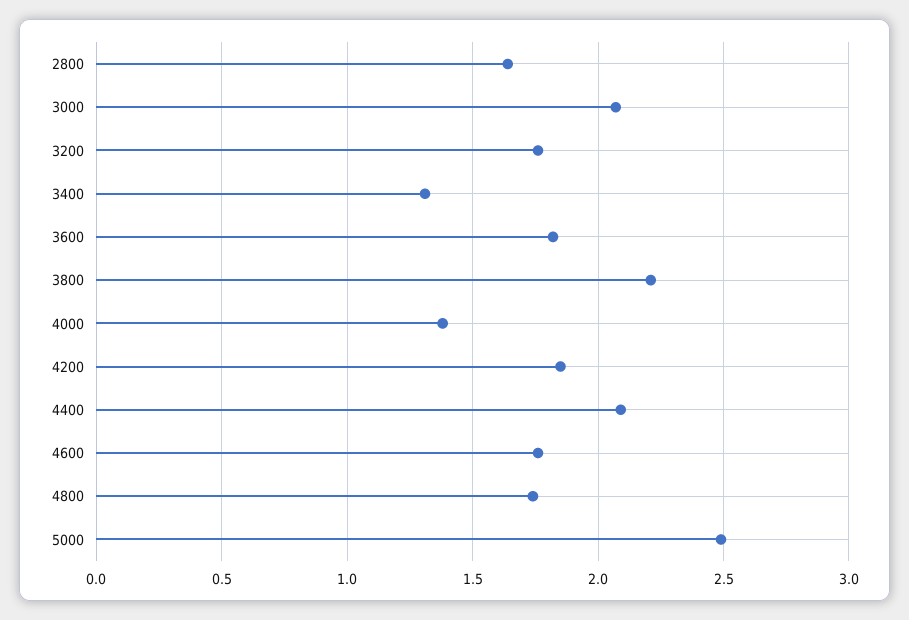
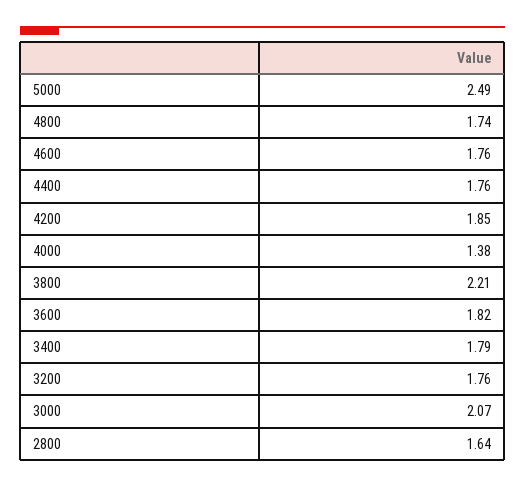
3400: 1.3 -> 1.79
4400: 2.1 -> 1.76

